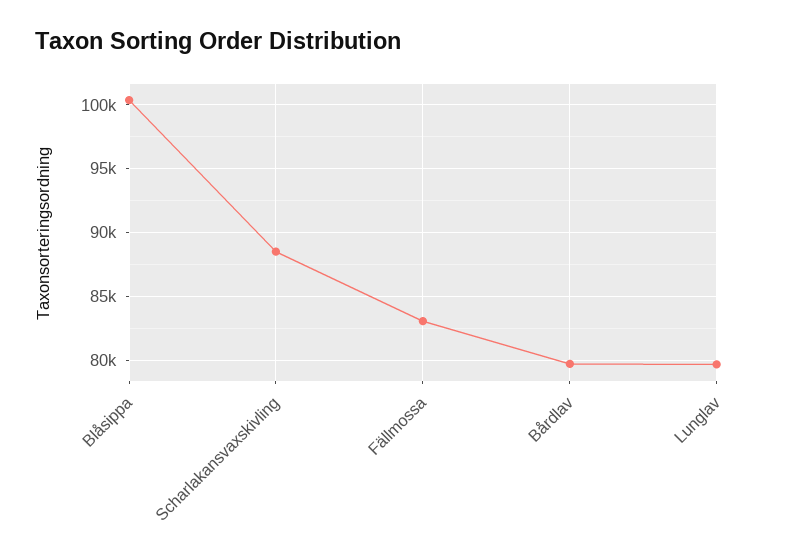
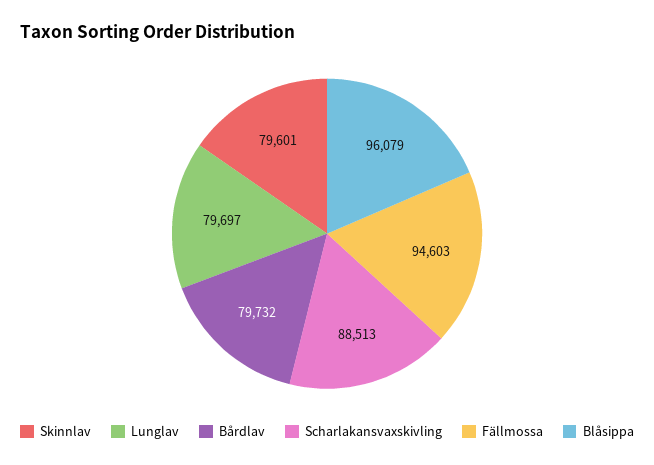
Blåsippa: 100500 -> 96079
Fällmossa: 83000 -> 94603
Skinnlav: none -> 79601

